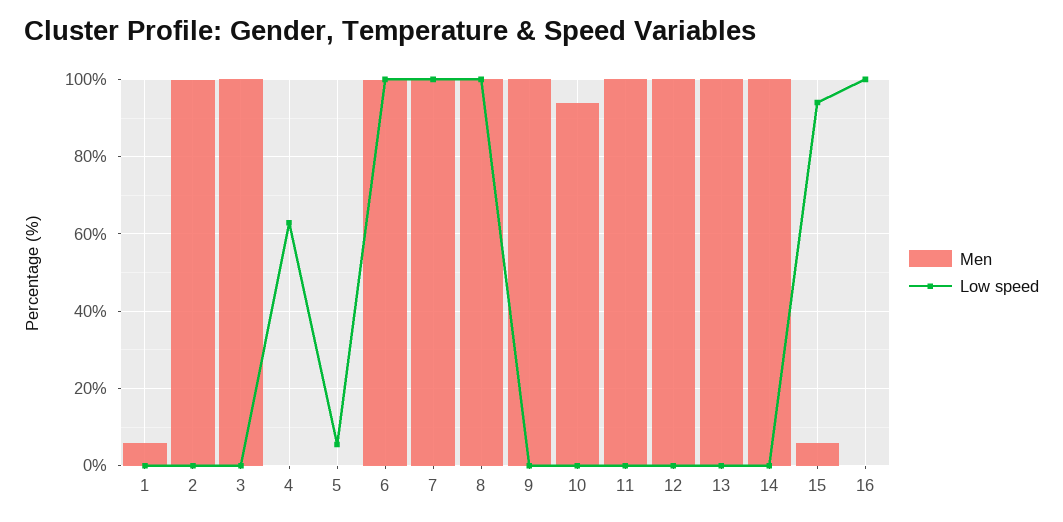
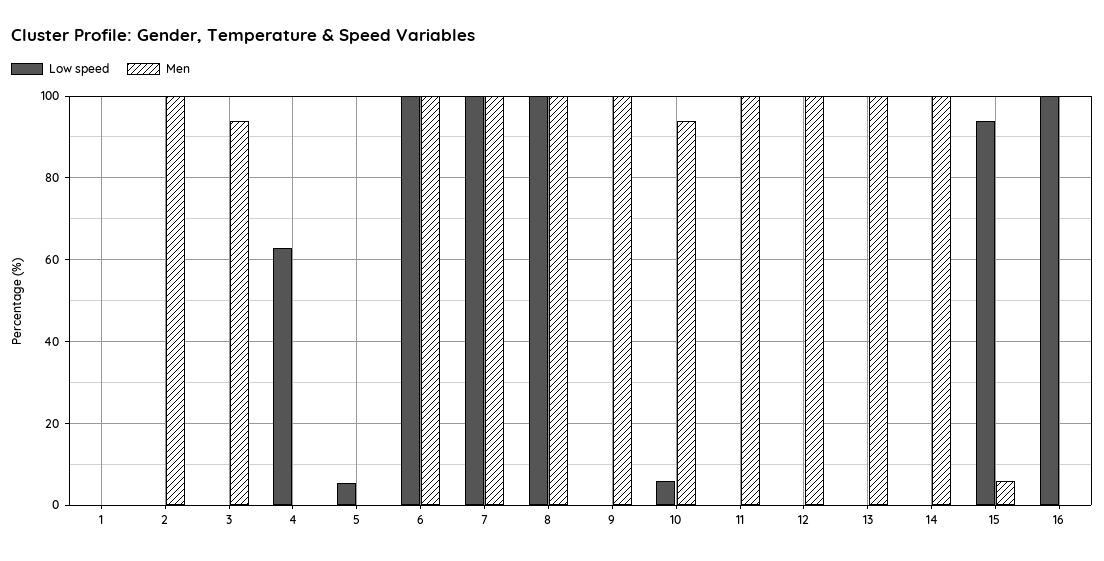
Men, 1: 6 -> 0
Men, 3: 100 -> 94
Low speed, 10: 0 -> 6

